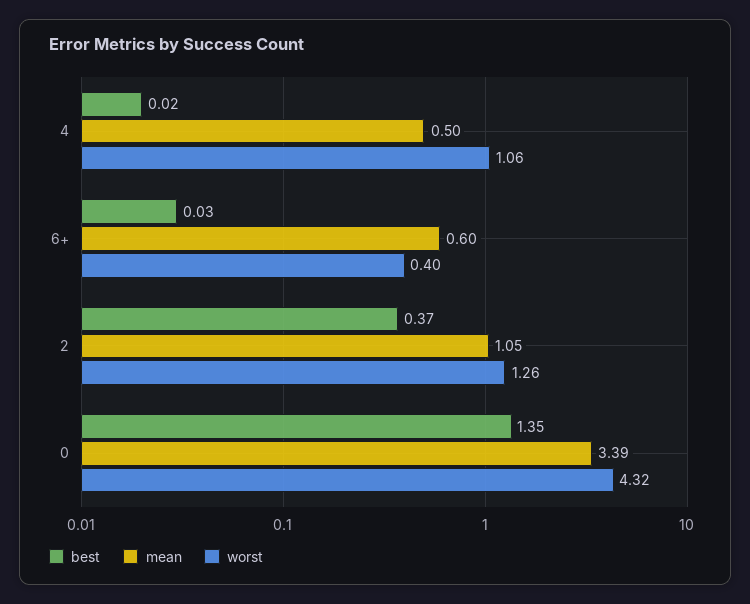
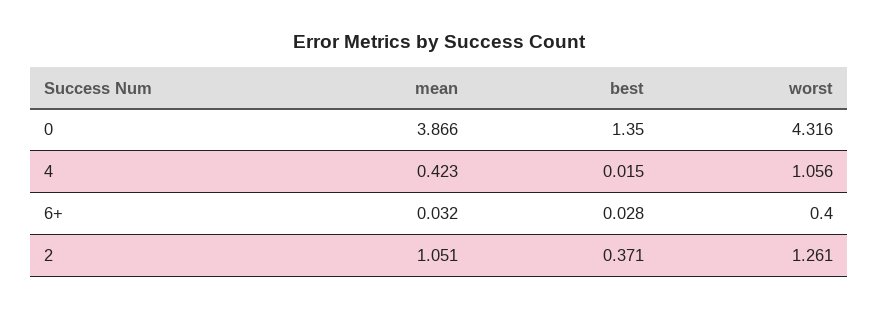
mean, 4: 0.5 -> 0.423
mean, 6+: 0.6 -> 0.032
mean, 0: 3.39 -> 3.866

